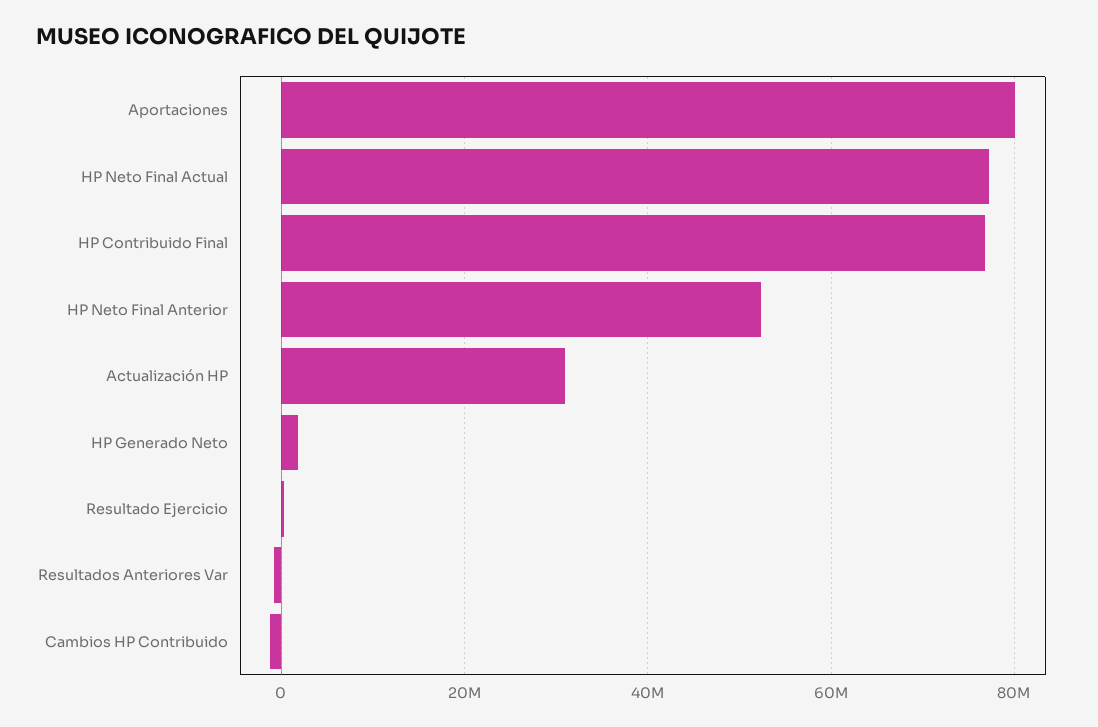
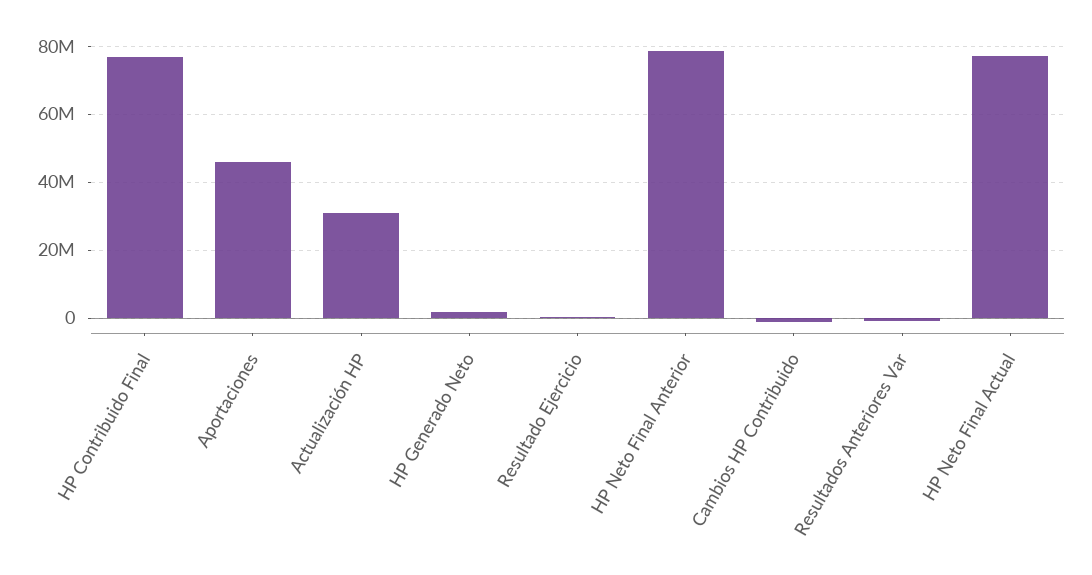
Aportaciones: 80000000 -> 46000000
HP Neto Final Anterior: 52000000 -> 78000000

